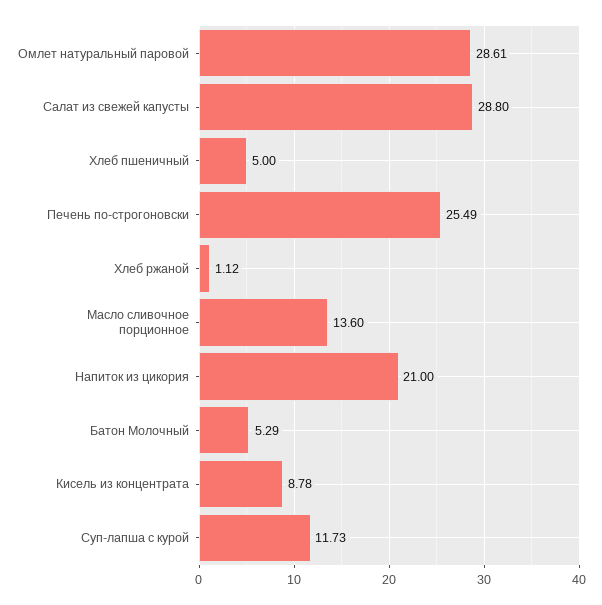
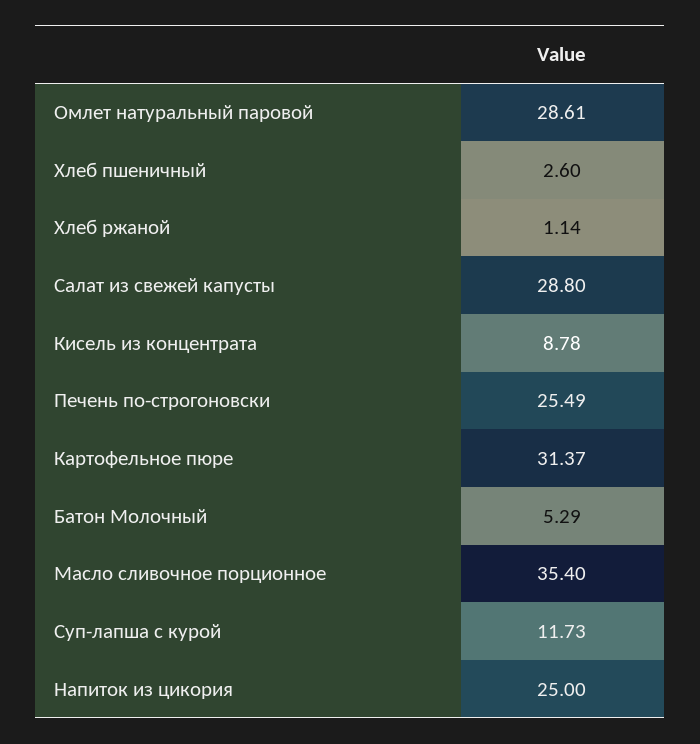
Хлеб пшеничный: 5 -> 2.6
Хлеб ржаной: 1.12 -> 1.14
Масло сливочное порционное: 13.6 -> 35.4
Напиток из цикория: 21 -> 25
Картофельное пюре: none -> 31.37

